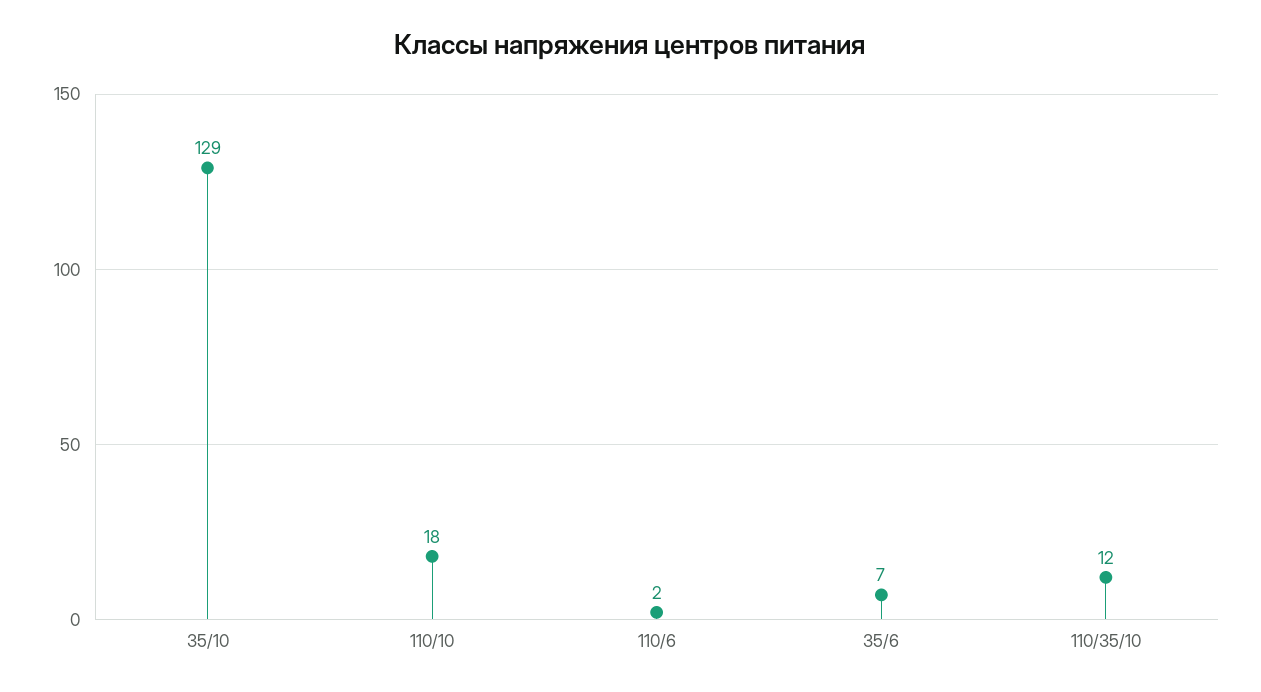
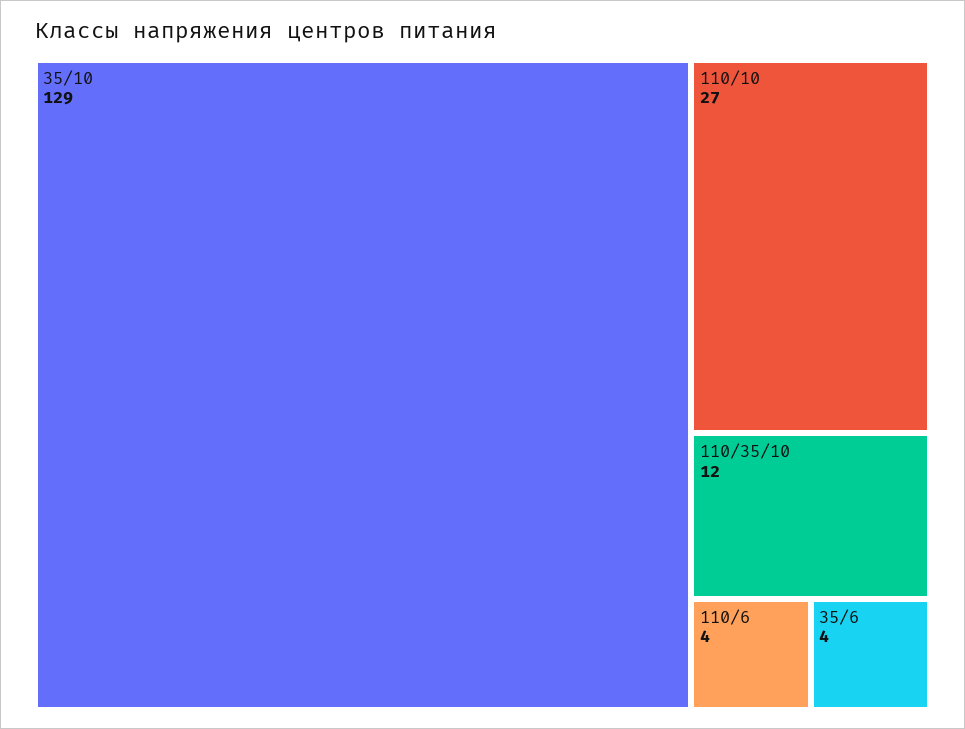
110/10: 18 -> 27
110/6: 2 -> 4
35/6: 7 -> 4

